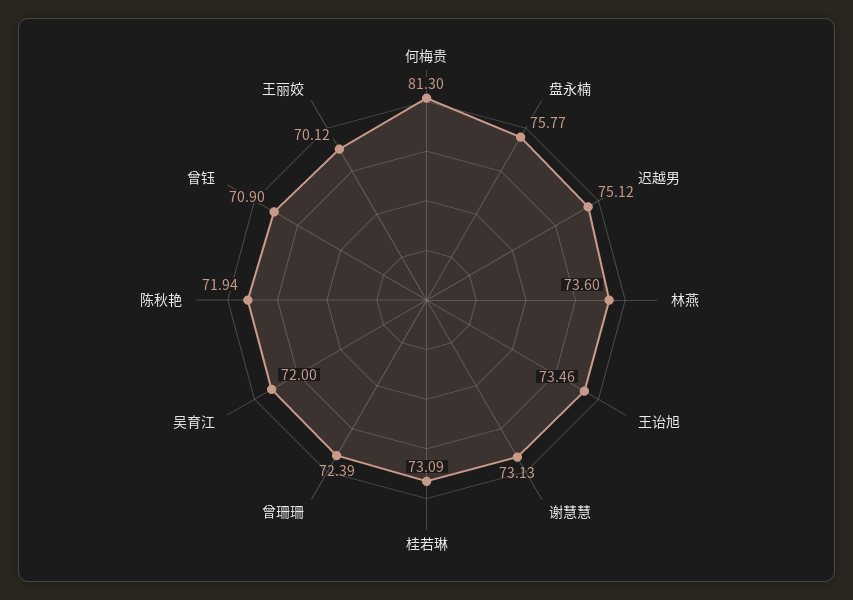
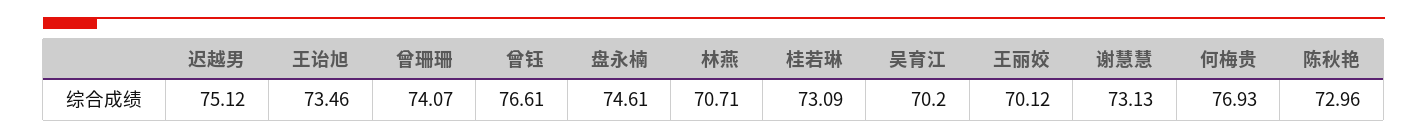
何梅贵: 81.3 -> 76.93
盘永楠: 75.77 -> 74.61
林燕: 73.6 -> 70.71
曾珊珊: 72.39 -> 74.07
吴育江: 72 -> 70.2
陈秋艳: 71.94 -> 72.96
曾钰: 70.9 -> 76.61

